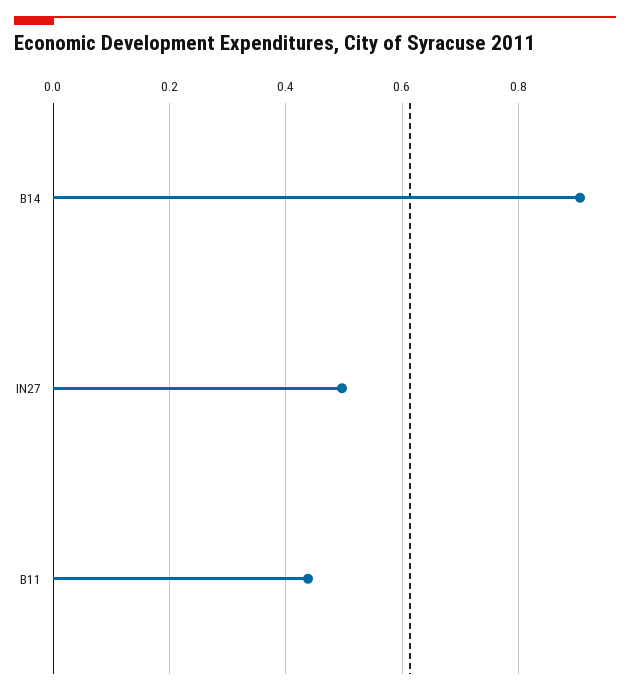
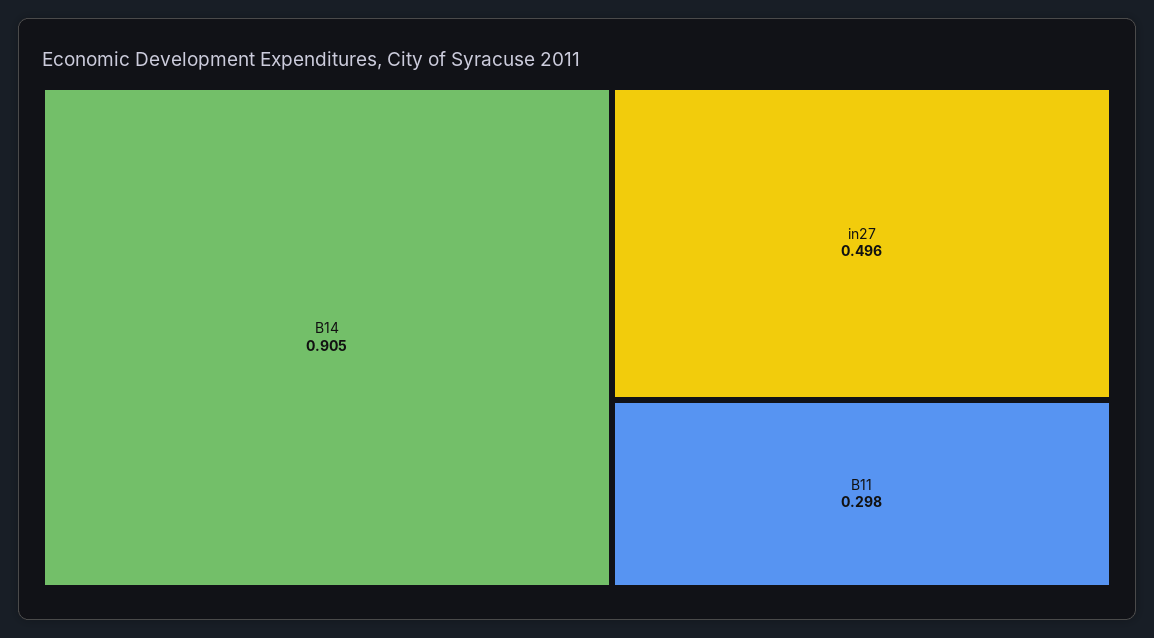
B11: 0.44 -> 0.298

